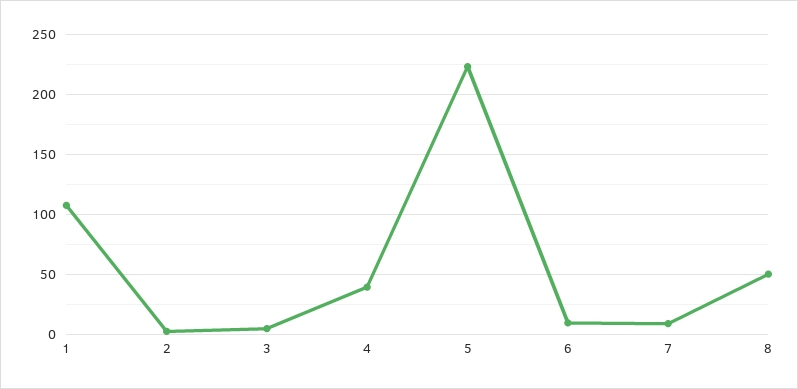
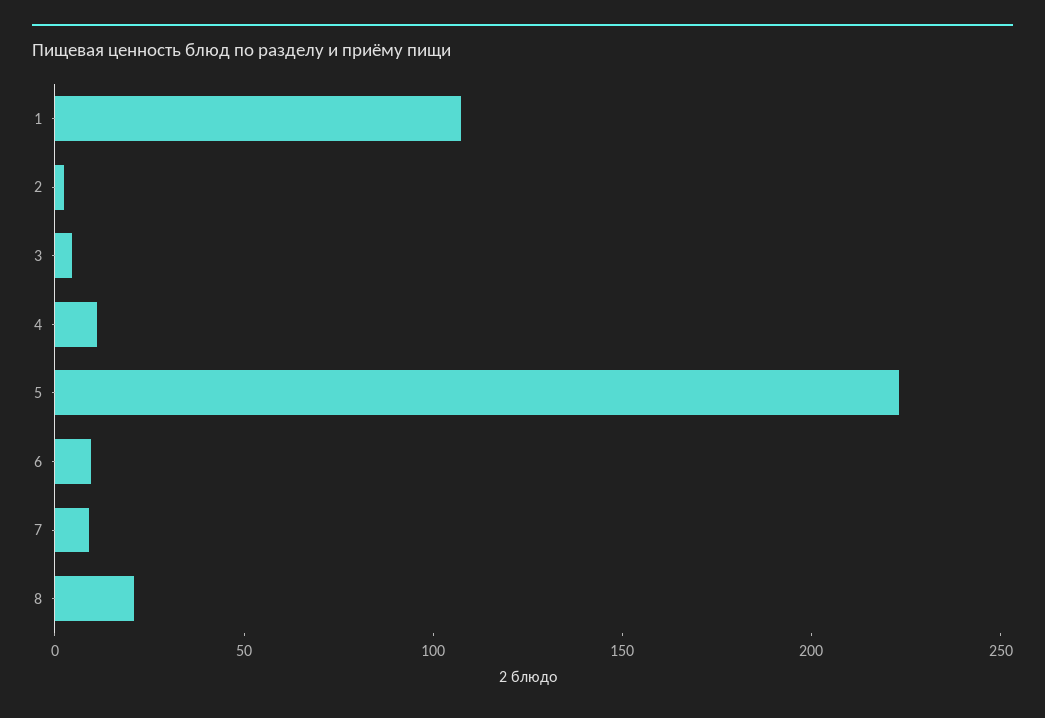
4: 40 -> 10
8: 50 -> 20

